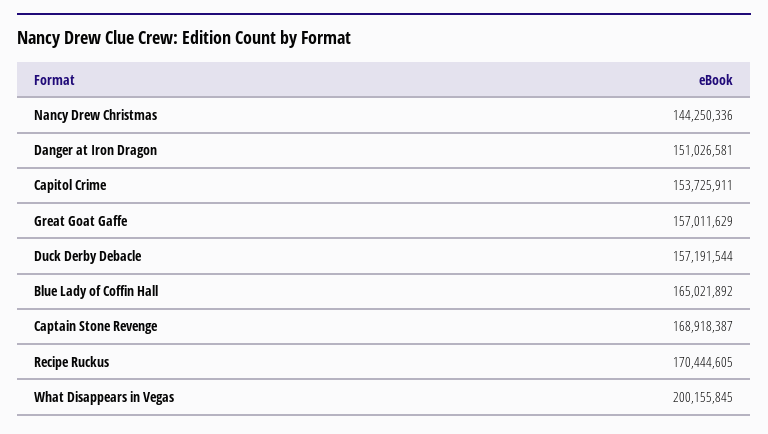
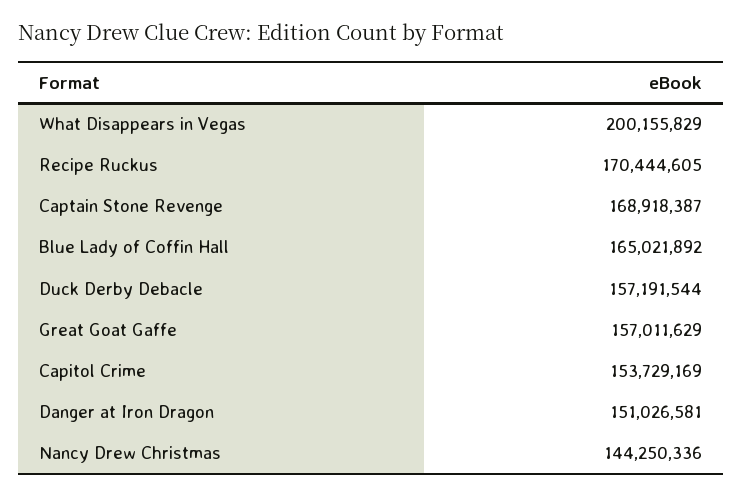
Capitol Crime: 153725911 -> 153729169
What Disappears in Vegas: 200155845 -> 200155829

